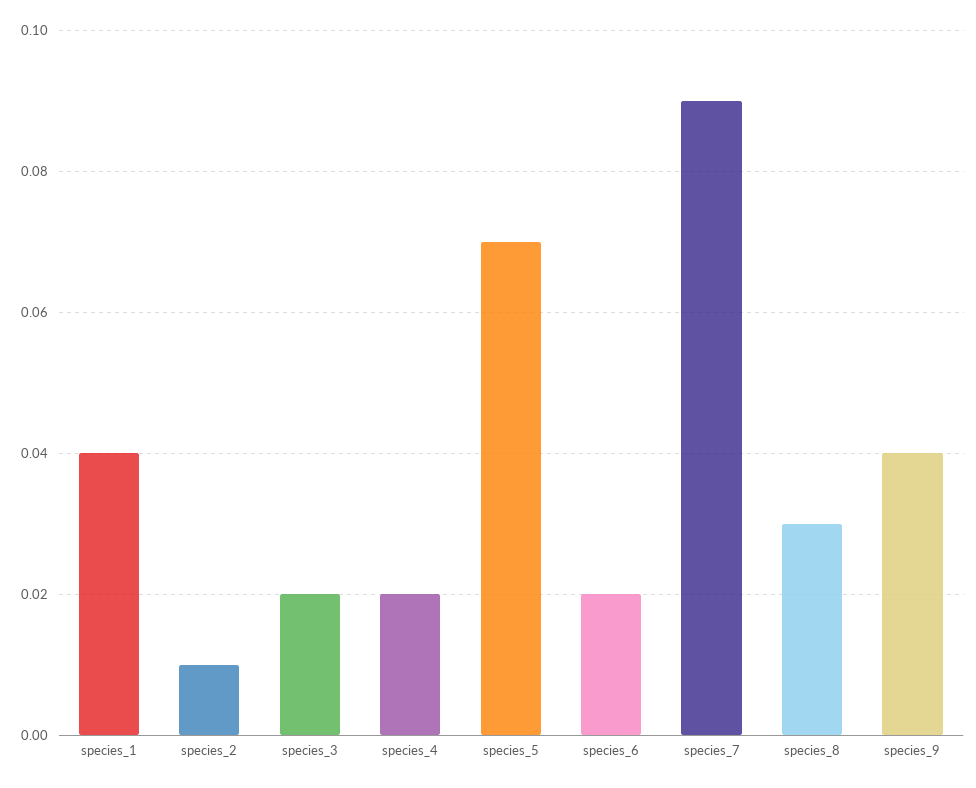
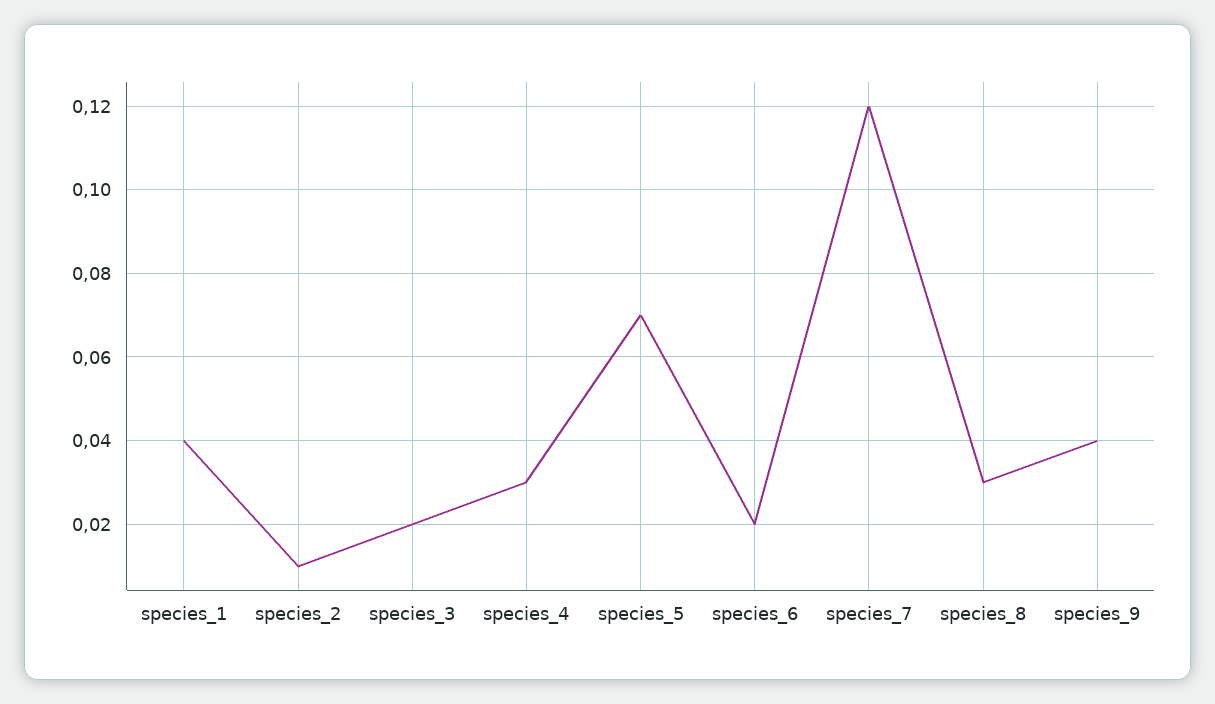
species_4: 0.02 -> 0.03
species_7: 0.09 -> 0.12

